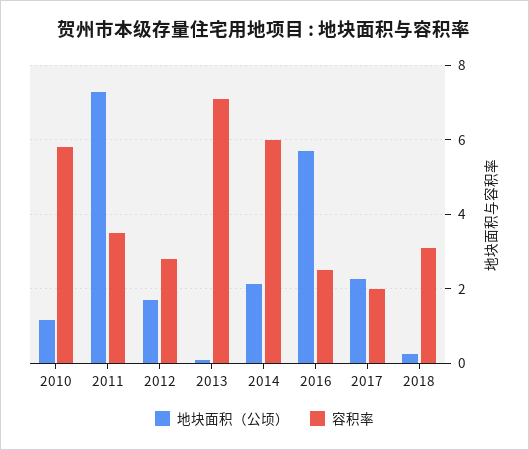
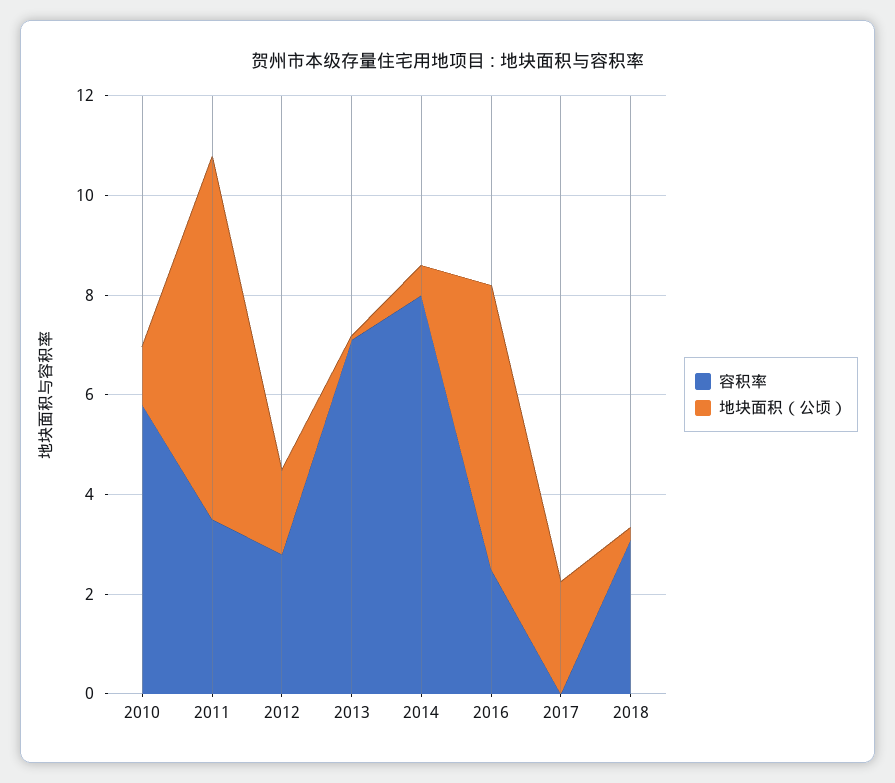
地块面积（公顷）, 2014: 2.2 -> 0.5
容积率, 2014: 6 -> 8
容积率, 2017: 2 -> 0

